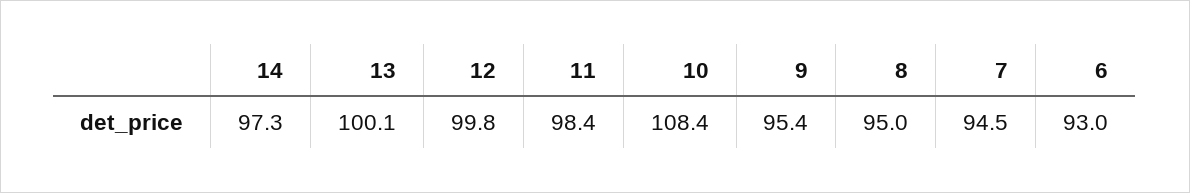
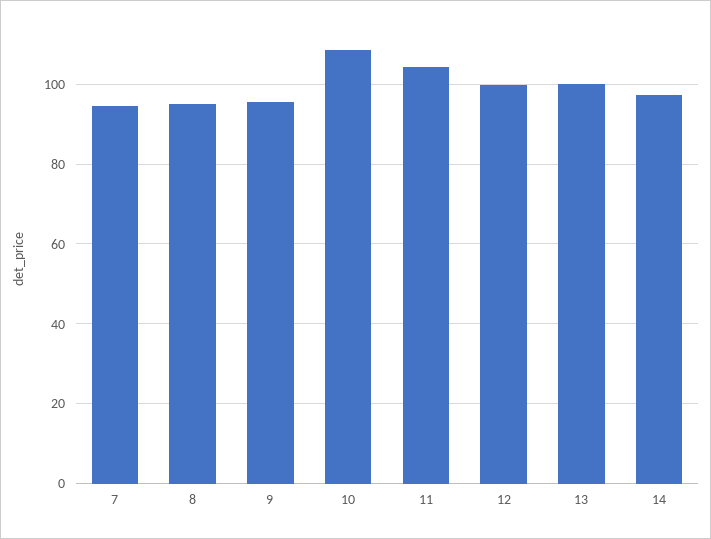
11: 98.4 -> 104
6: 93 -> none

